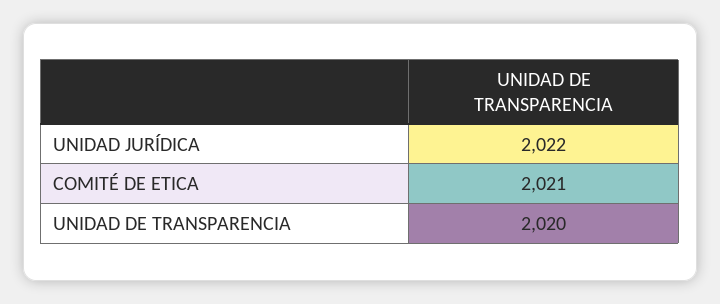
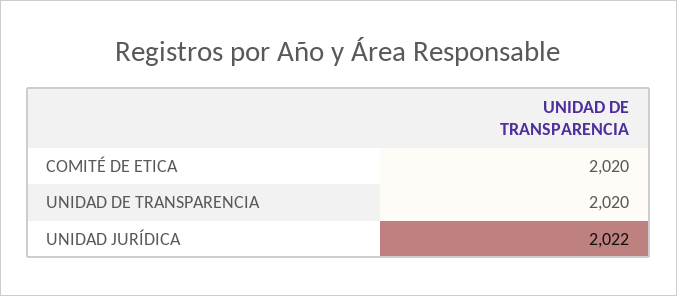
COMITÉ DE ETICA: 2021 -> 2020

